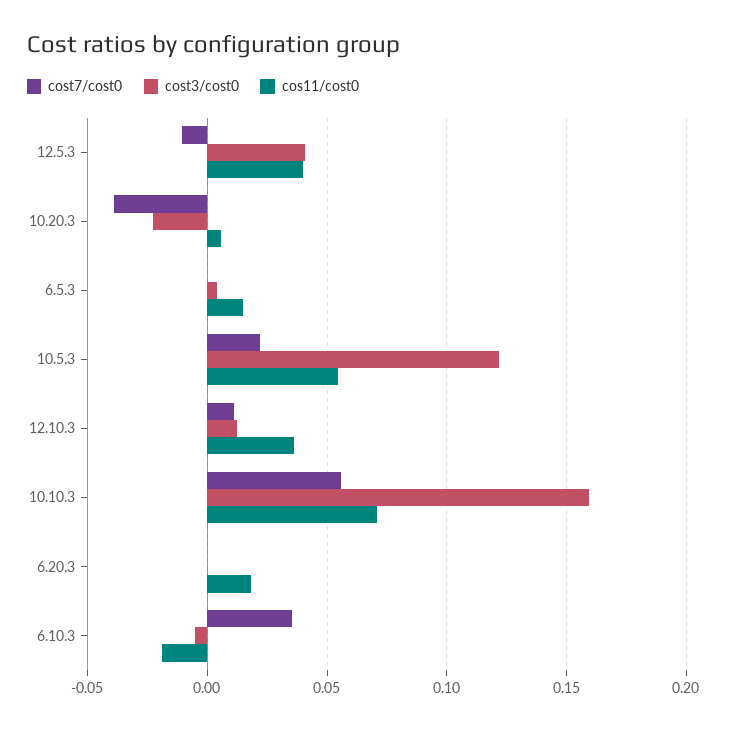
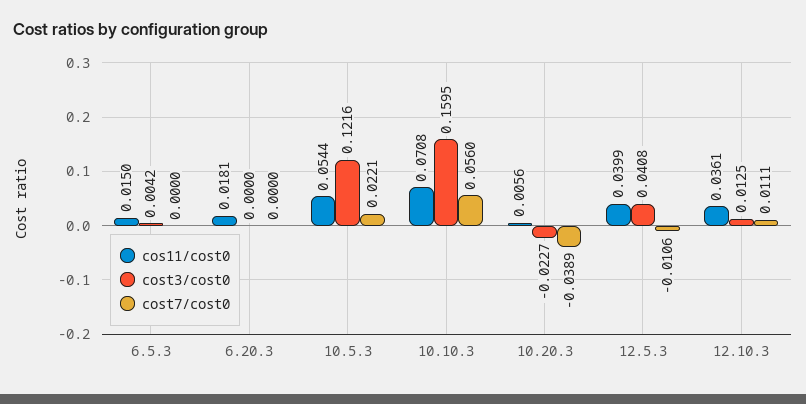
cost7/cost0, 6.10.3: 0.035 -> none
cost3/cost0, 6.10.3: -0.005 -> none
cos11/cost0, 6.10.3: -0.02 -> none

